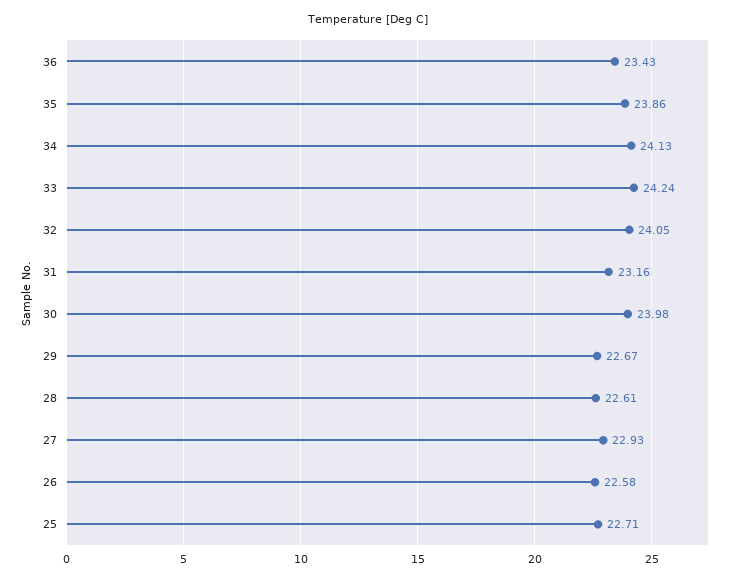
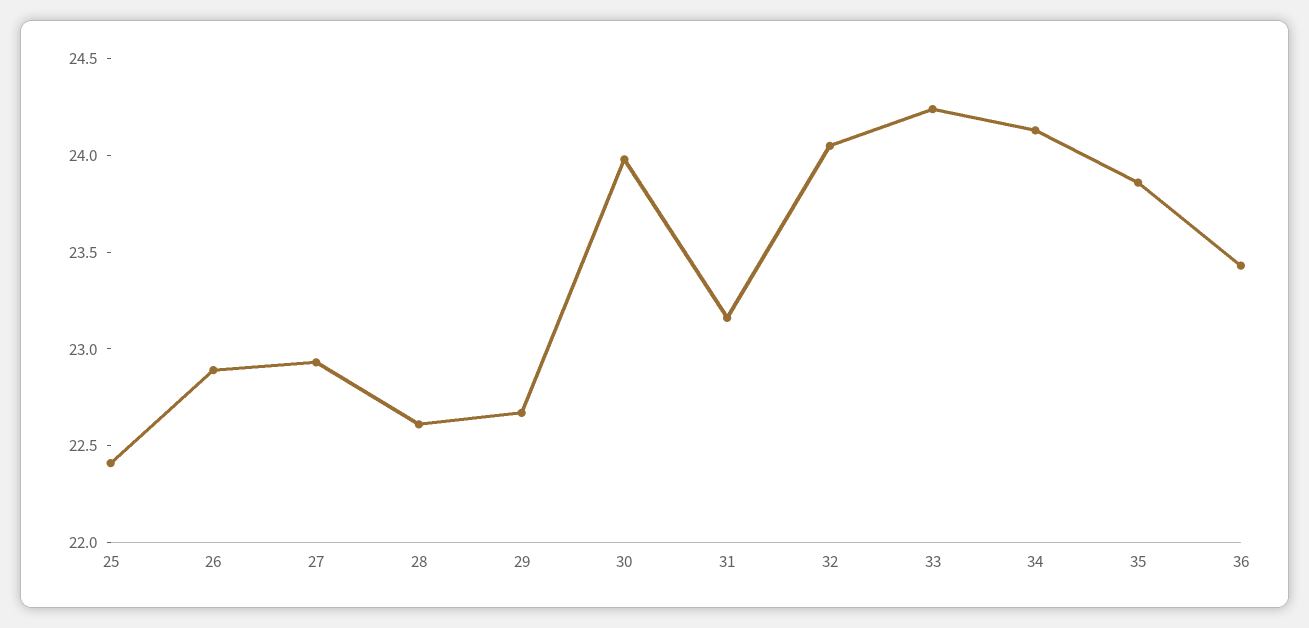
26: 22.58 -> 22.9
25: 22.71 -> 22.4

